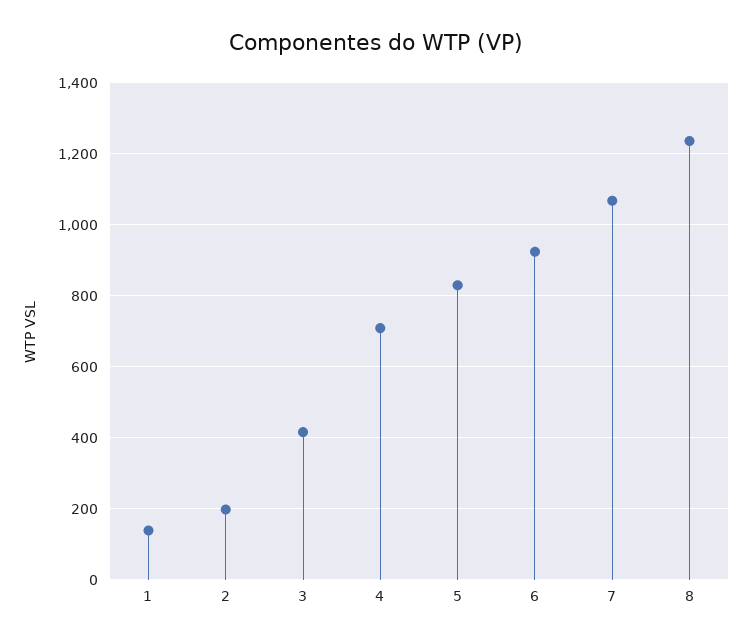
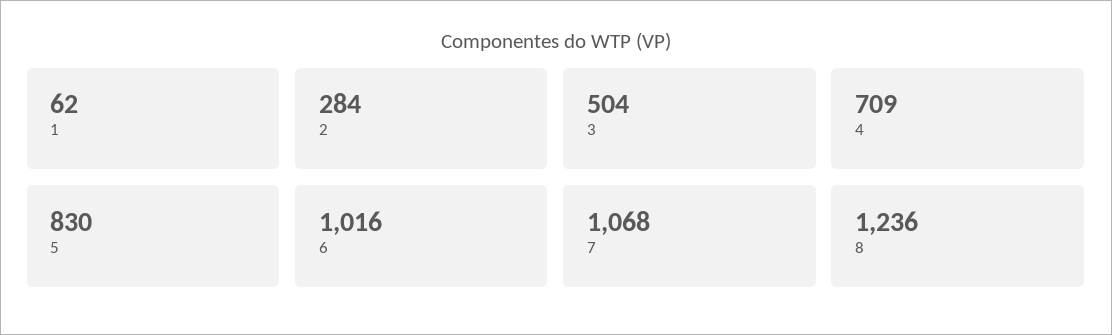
1: 140 -> 62
2: 200 -> 284
3: 420 -> 504
6: 920 -> 1016

